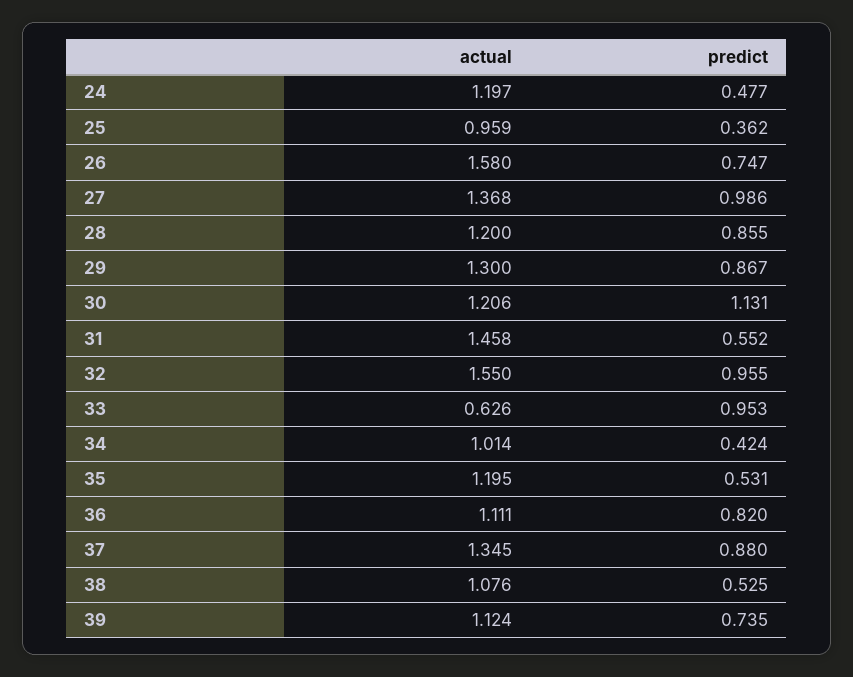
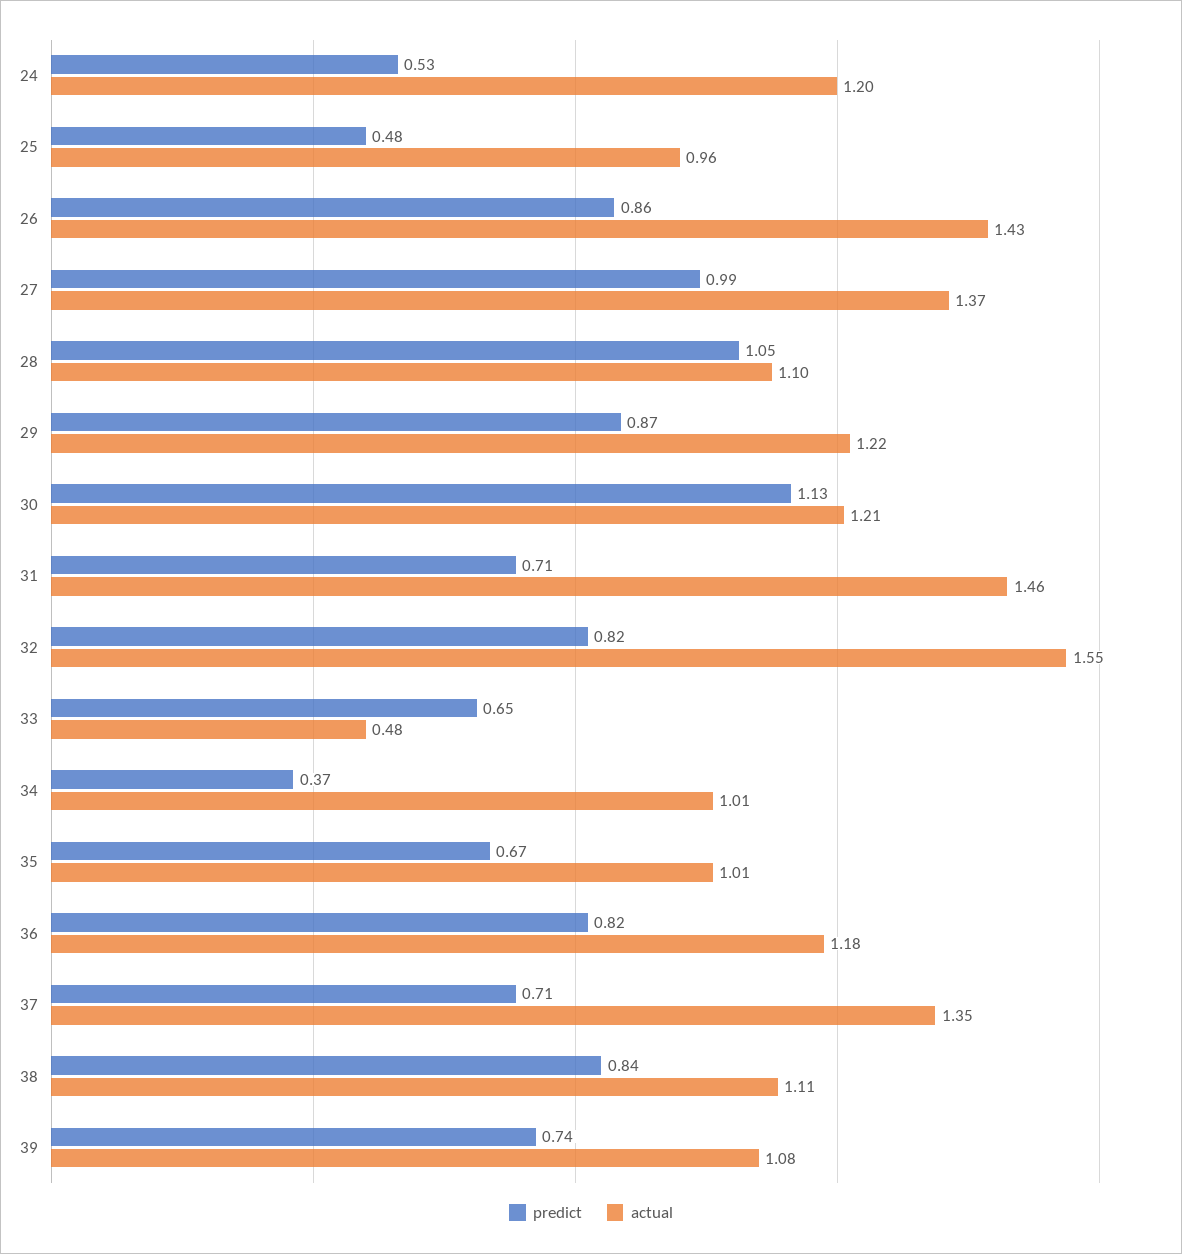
predict, 24: 0.477 -> 0.53
predict, 25: 0.362 -> 0.48
actual, 26: 1.58 -> 1.43
predict, 26: 0.747 -> 0.86
actual, 28: 1.2 -> 1.1
predict, 28: 0.855 -> 1.05
actual, 29: 1.3 -> 1.22
predict, 31: 0.552 -> 0.71
predict, 32: 0.955 -> 0.82
actual, 33: 0.626 -> 0.48
predict, 33: 0.953 -> 0.65
predict, 34: 0.424 -> 0.37
actual, 35: 1.195 -> 1.01
predict, 35: 0.531 -> 0.67
actual, 36: 1.111 -> 1.18
predict, 37: 0.88 -> 0.71
actual, 38: 1.076 -> 1.11
predict, 38: 0.525 -> 0.84
actual, 39: 1.124 -> 1.08

